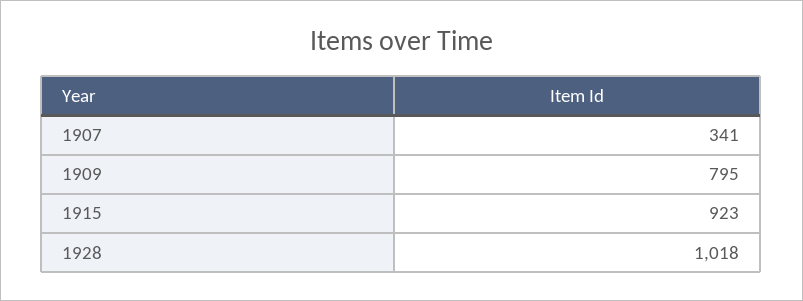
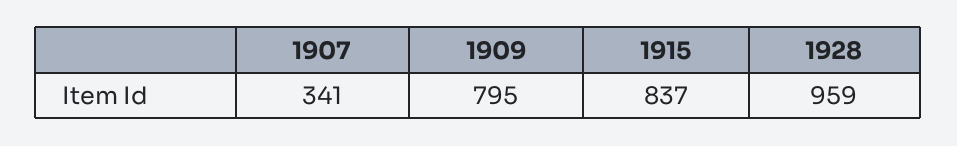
1915: 923 -> 837
1928: 1018 -> 959

